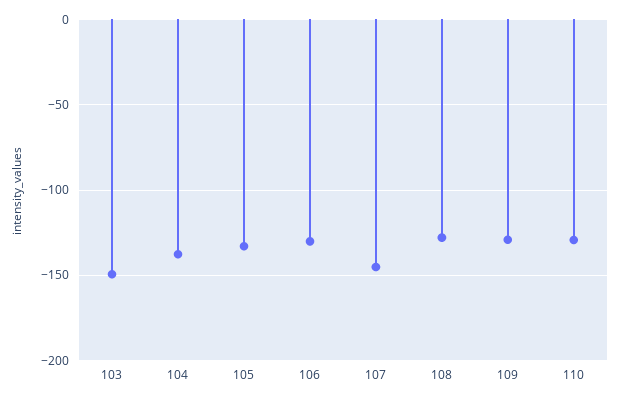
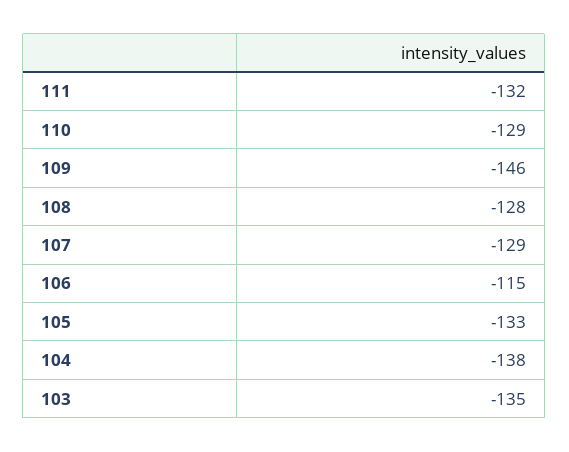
103: -150 -> -135
106: -130 -> -115
107: -145 -> -129
109: -130 -> -146
111: none -> -132

